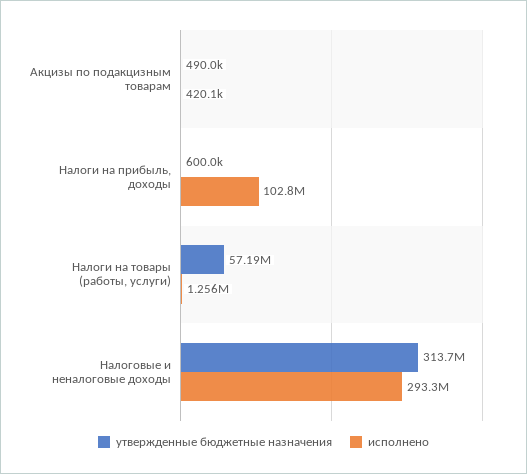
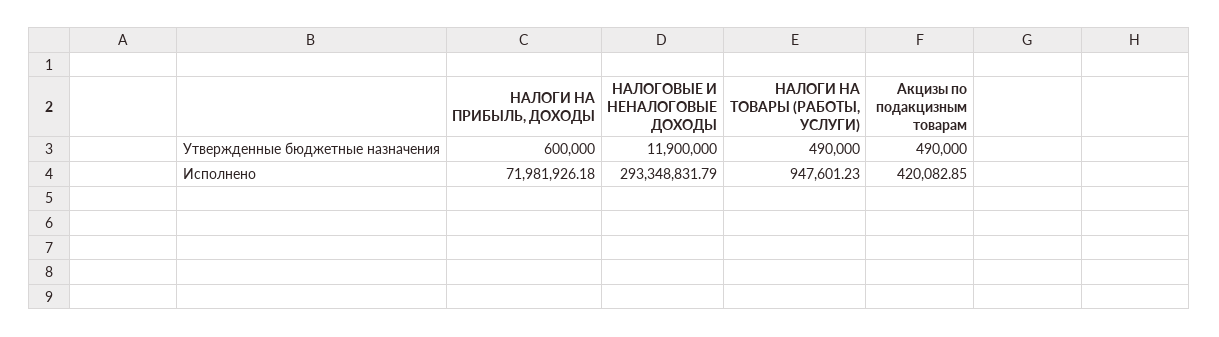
исполнено, Налоги на прибыль, доходы: 102800000 -> 71981926.18
утвержденные бюджетные назначения, Налоги на товары (работы, услуги): 57190000 -> 490000
исполнено, Налоги на товары (работы, услуги): 1256000 -> 947601.23
утвержденные бюджетные назначения, Налоговые и неналоговые доходы: 313700000 -> 11900000

